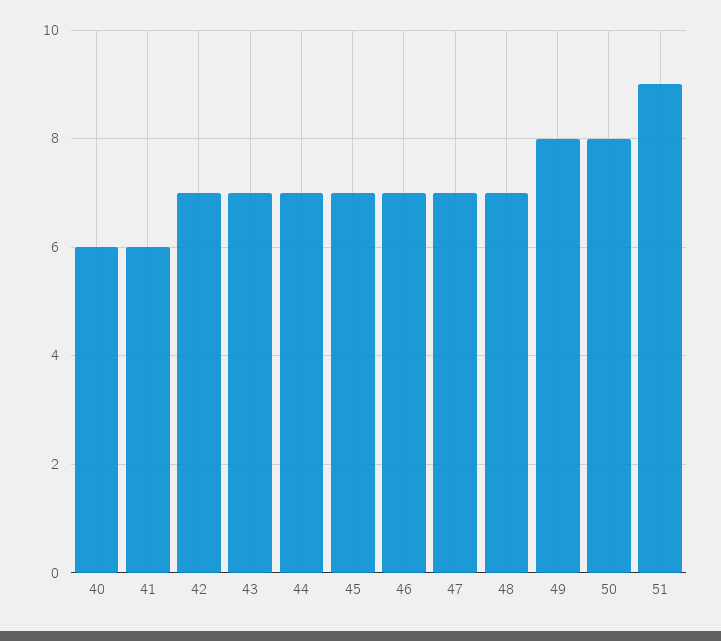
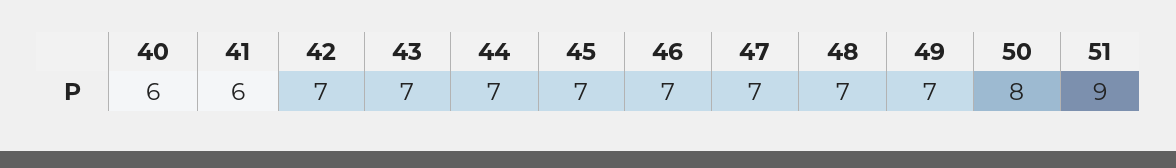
49: 8 -> 7

